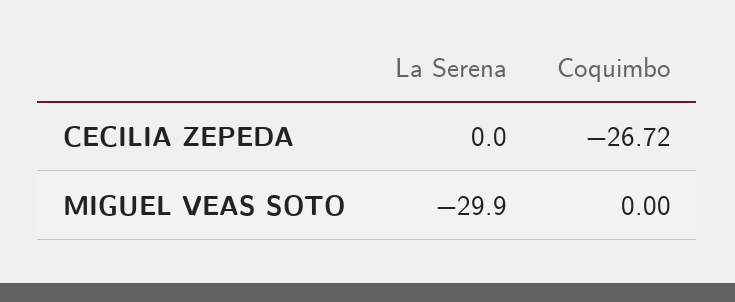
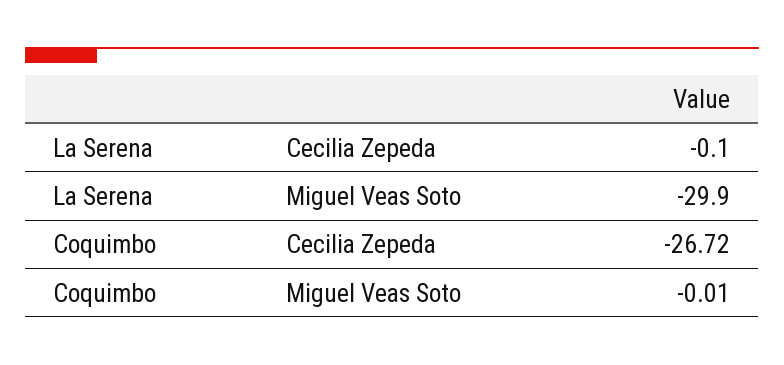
La Serena, CECILIA ZEPEDA: 0 -> -0.1
Coquimbo, MIGUEL VEAS SOTO: 0 -> -0.01

